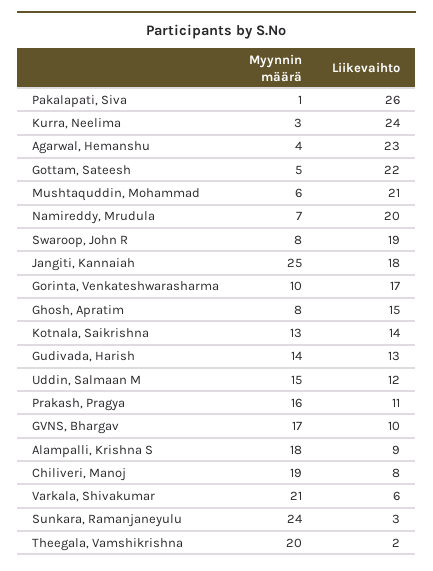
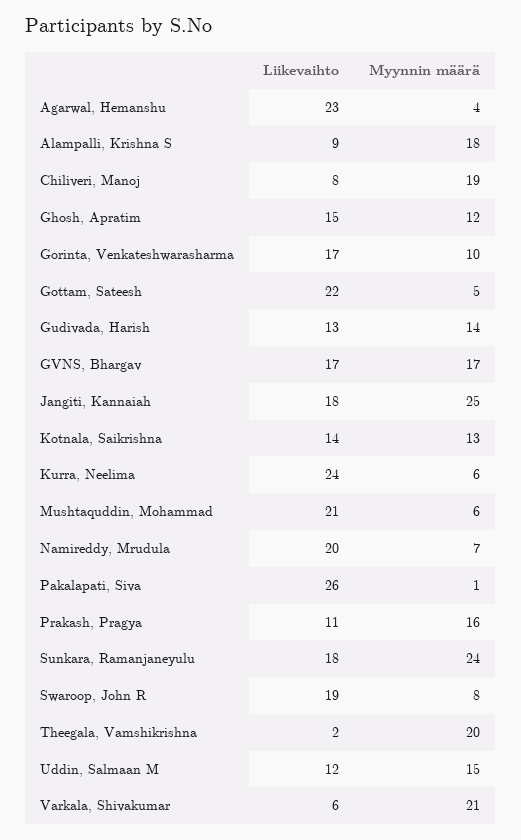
Myynnin määrä, Kurra, Neelima: 3 -> 6
Myynnin määrä, Ghosh, Apratim: 8 -> 12
Liikevaihto, GVNS, Bhargav: 10 -> 17
Liikevaihto, Sunkara, Ramanjaneyulu: 3 -> 18

